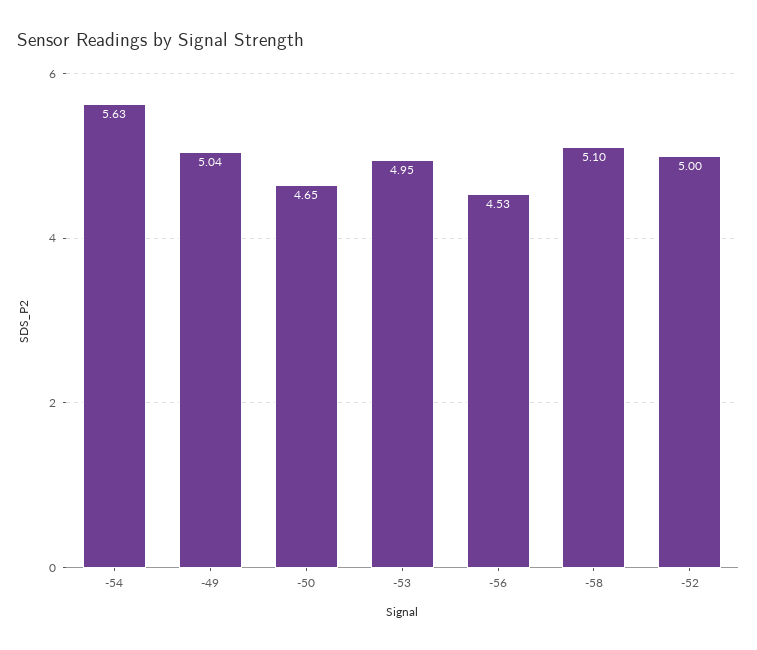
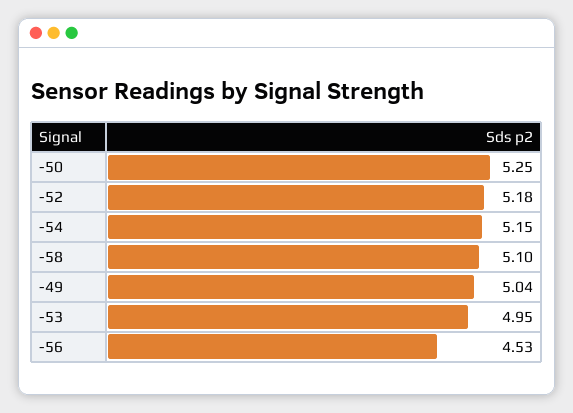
-54: 5.63 -> 5.15
-50: 4.65 -> 5.25
-52: 5 -> 5.18

